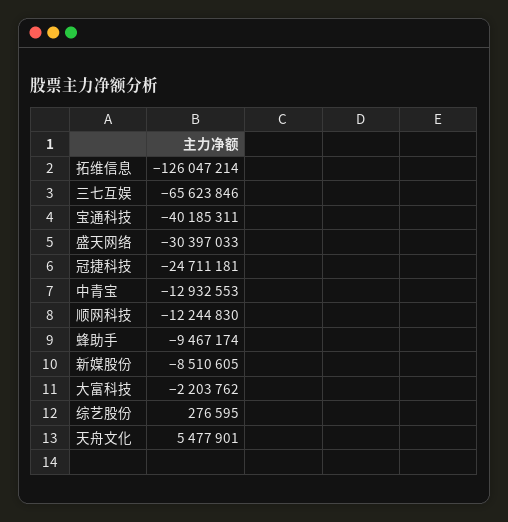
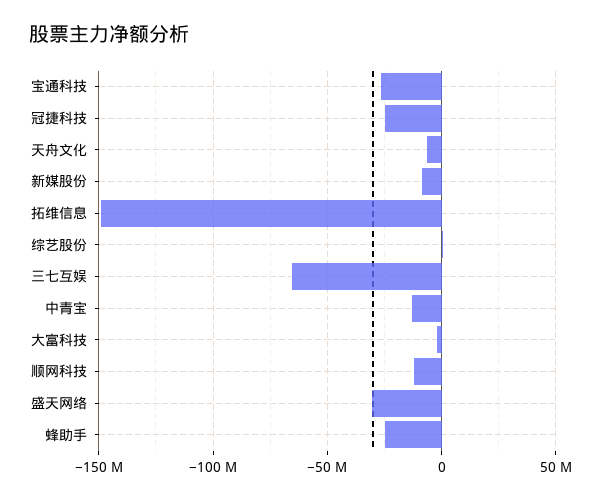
拓维信息: -126047214 -> -150000000
宝通科技: -40185311 -> -25000000
蜂助手: -9467174 -> -25000000
天舟文化: 5477901 -> -5000000

